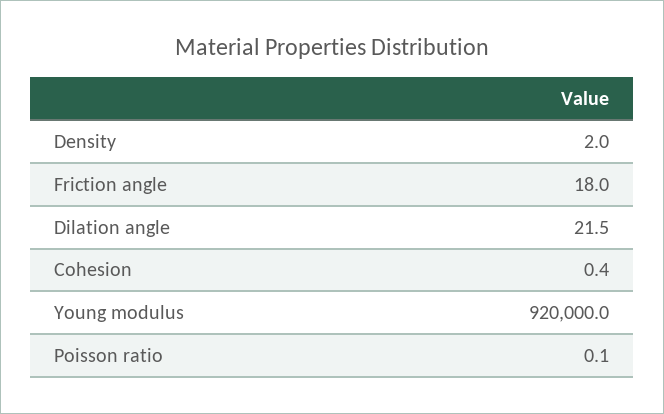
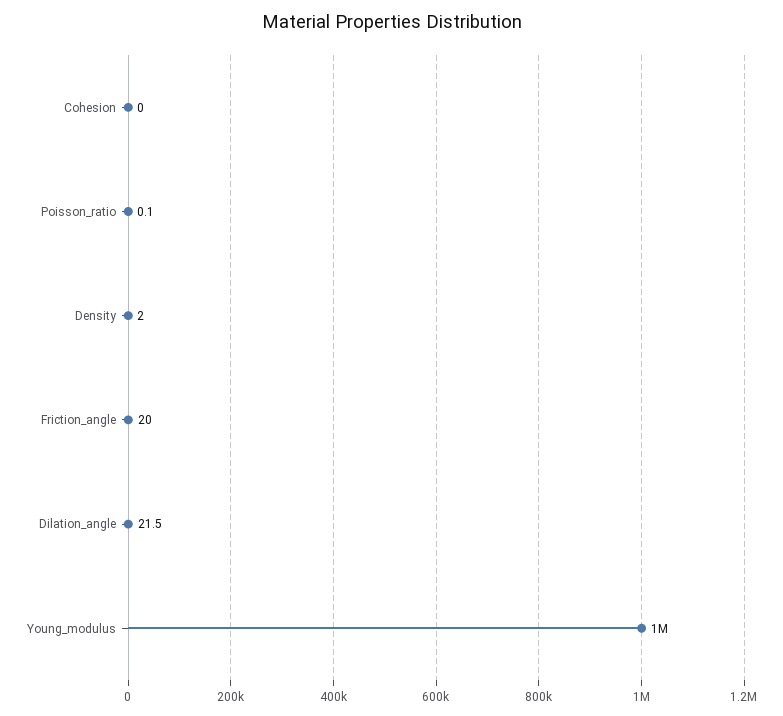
Friction angle: 18 -> 20
Cohesion: 0.4 -> 0
Young modulus: 920000 -> 1000000

